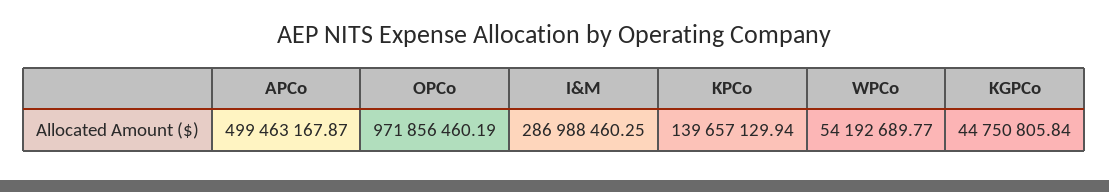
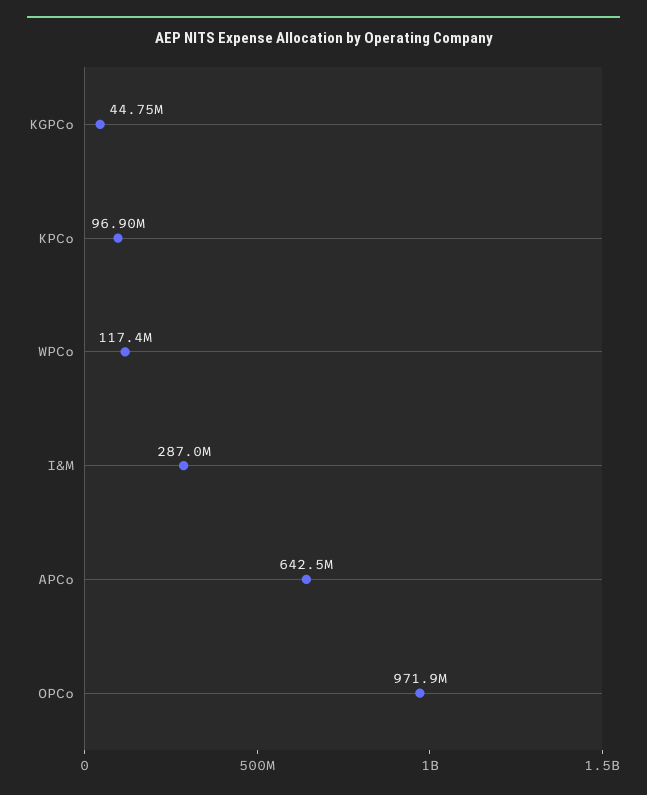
APCo: 499463167.87 -> 642500000
KPCo: 139657129.94 -> 96900000
WPCo: 54192689.77 -> 117400000

